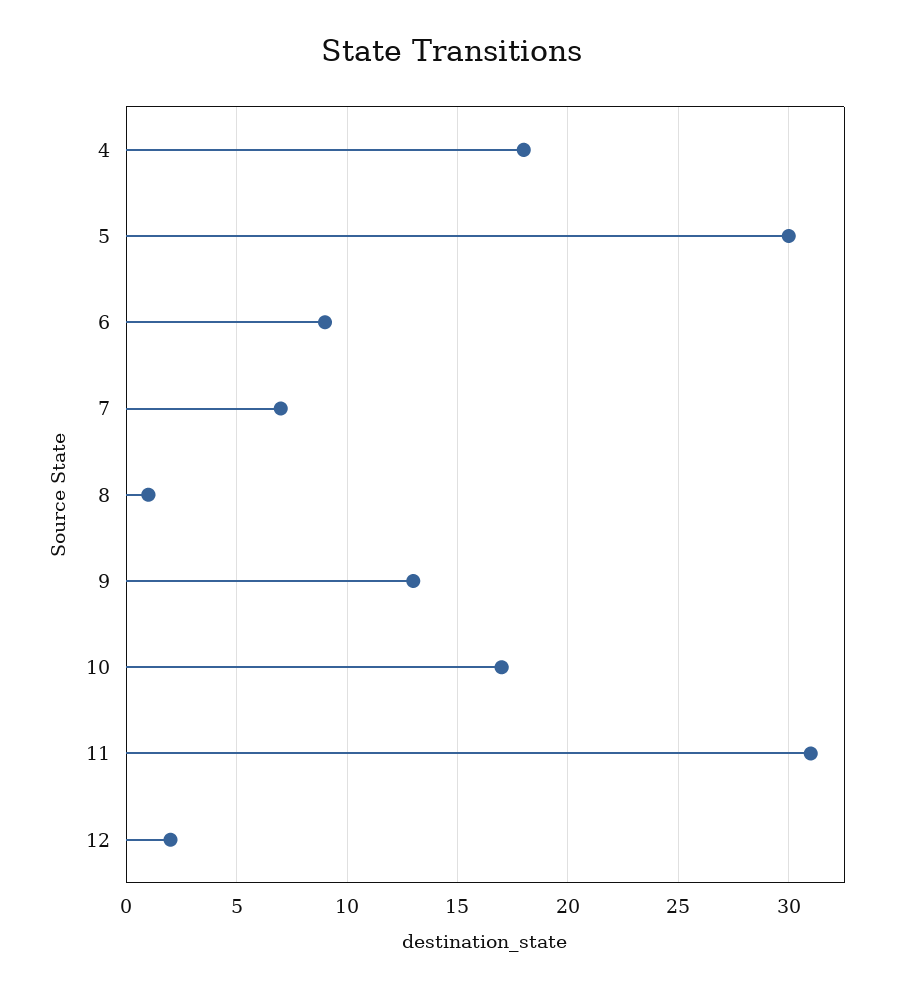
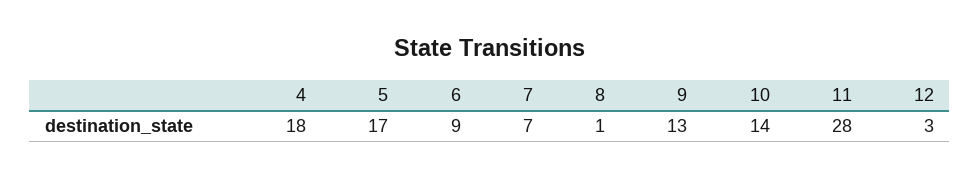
5: 30 -> 17
10: 17 -> 14
11: 31 -> 28
12: 2 -> 3

